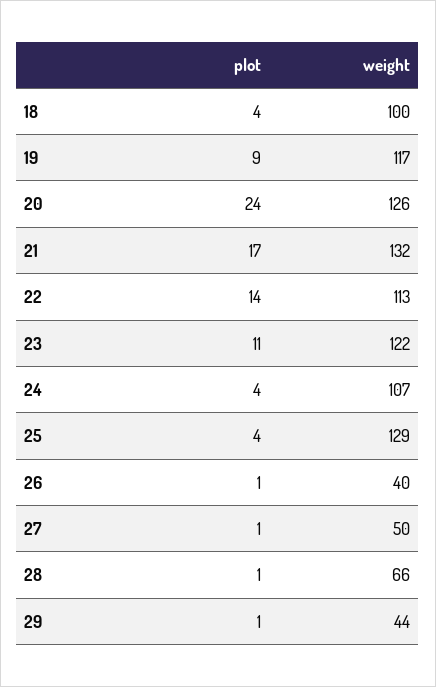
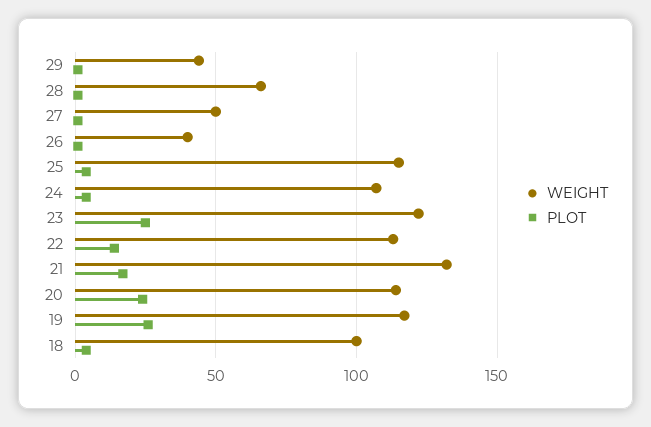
plot, 19: 9 -> 25
weight, 20: 126 -> 115
plot, 23: 11 -> 25
weight, 25: 129 -> 115

